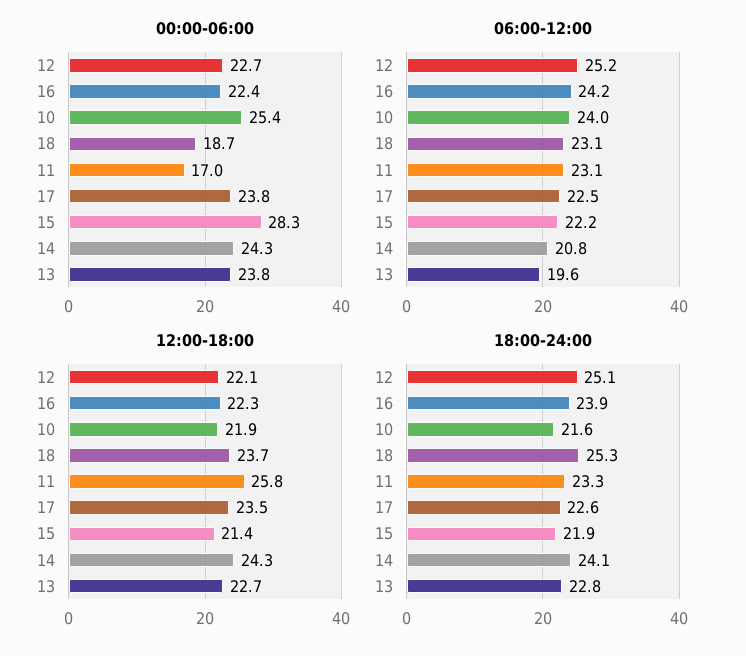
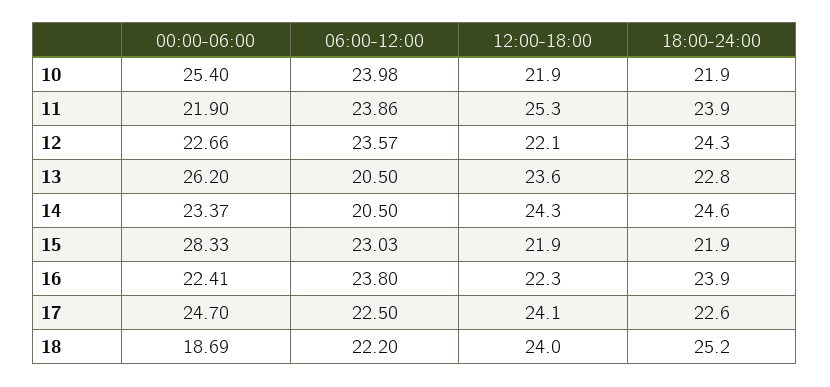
00:00-06:00, 11: 17 -> 21.9
00:00-06:00, 17: 23.8 -> 24.7
00:00-06:00, 14: 24.3 -> 23.37
00:00-06:00, 13: 23.8 -> 26.2
06:00-12:00, 12: 25.2 -> 23.57
06:00-12:00, 16: 24.2 -> 23.8
06:00-12:00, 18: 23.1 -> 22.2
06:00-12:00, 11: 23.1 -> 23.86
06:00-12:00, 15: 22.2 -> 23.03
06:00-12:00, 14: 20.8 -> 20.5
06:00-12:00, 13: 19.6 -> 20.5
12:00-18:00, 18: 23.7 -> 24
12:00-18:00, 11: 25.8 -> 25.3
12:00-18:00, 17: 23.5 -> 24.1
12:00-18:00, 15: 21.4 -> 21.9
12:00-18:00, 13: 22.7 -> 23.6
18:00-24:00, 12: 25.1 -> 24.3
18:00-24:00, 10: 21.6 -> 21.9
18:00-24:00, 18: 25.3 -> 25.2
18:00-24:00, 11: 23.3 -> 23.9
18:00-24:00, 14: 24.1 -> 24.6

